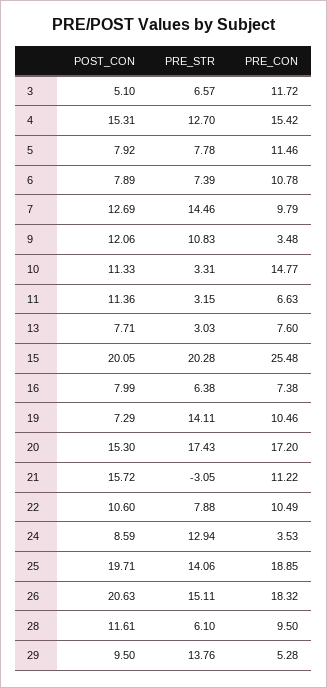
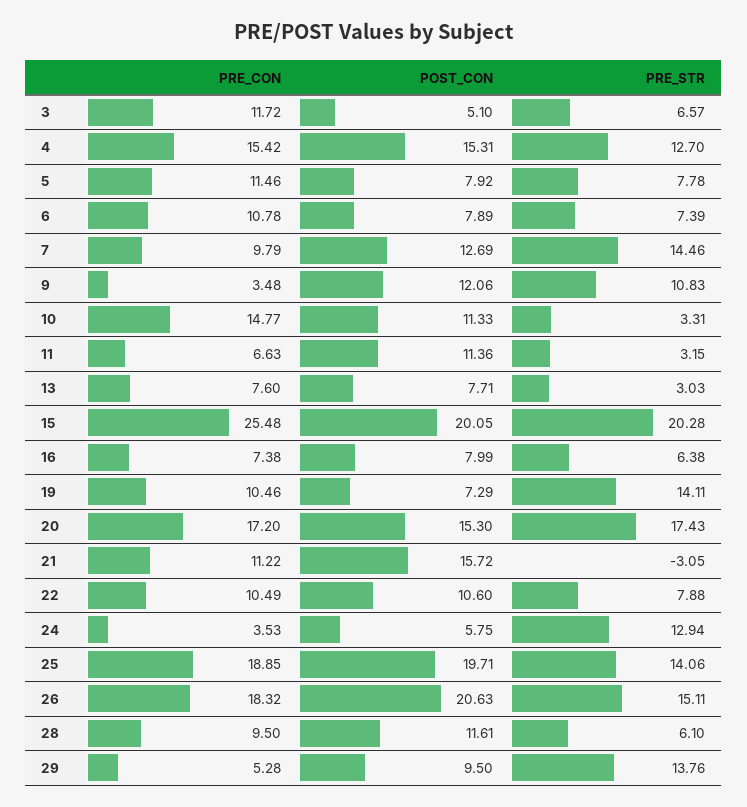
POST_CON, 24: 8.59 -> 5.75

